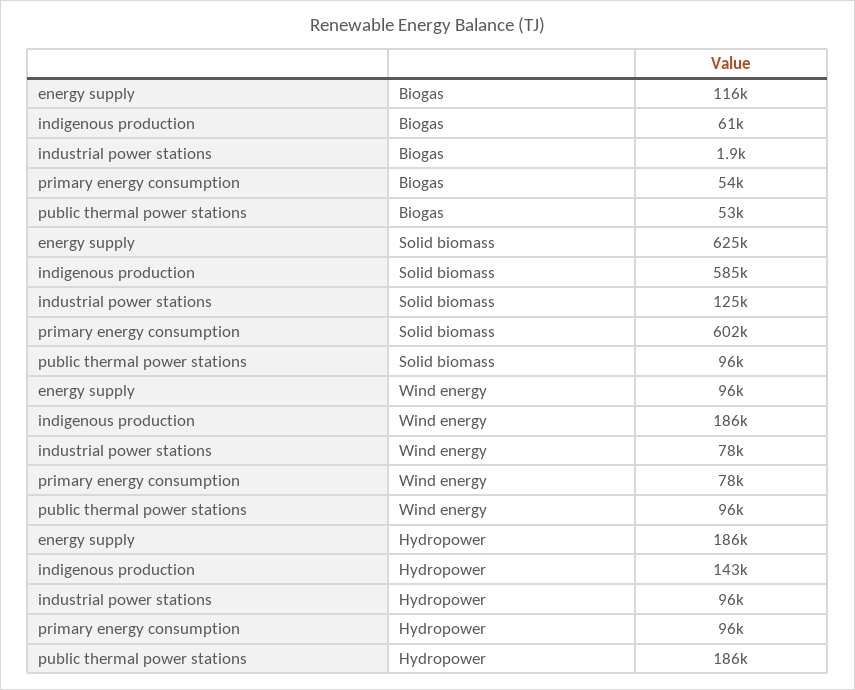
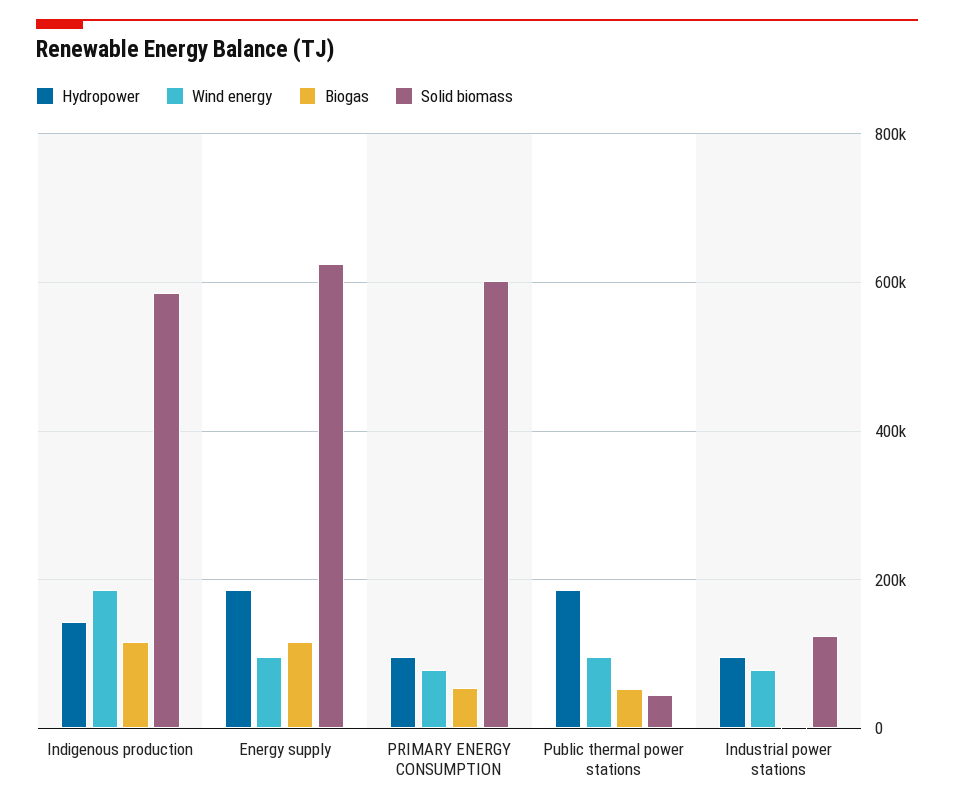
Biogas, indigenous production: 61000 -> 120000
Solid biomass, public thermal power stations: 96000 -> 40000

